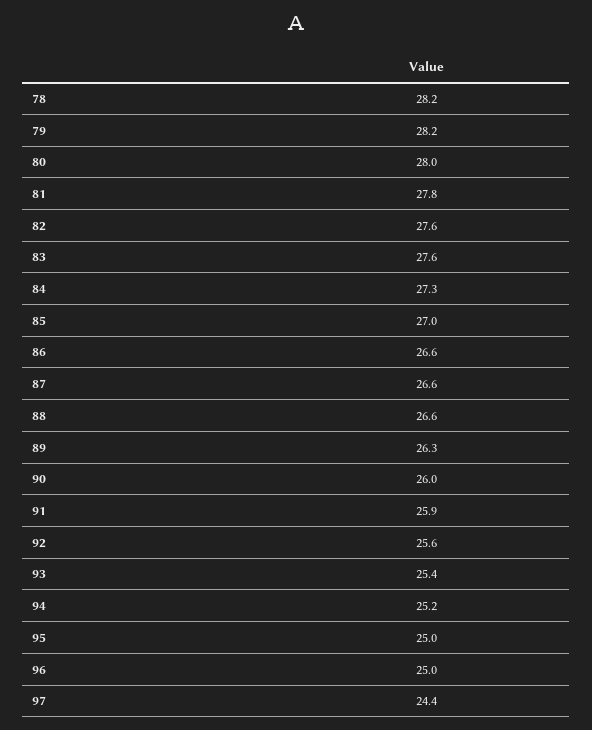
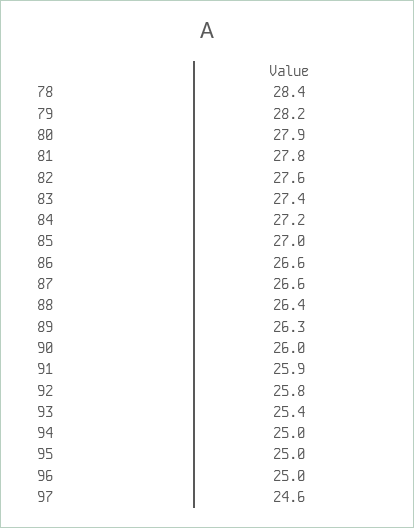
78: 28.2 -> 28.4
80: 28 -> 27.9
83: 27.6 -> 27.4
84: 27.3 -> 27.2
88: 26.6 -> 26.4
92: 25.6 -> 25.8
94: 25.2 -> 25
97: 24.4 -> 24.6

